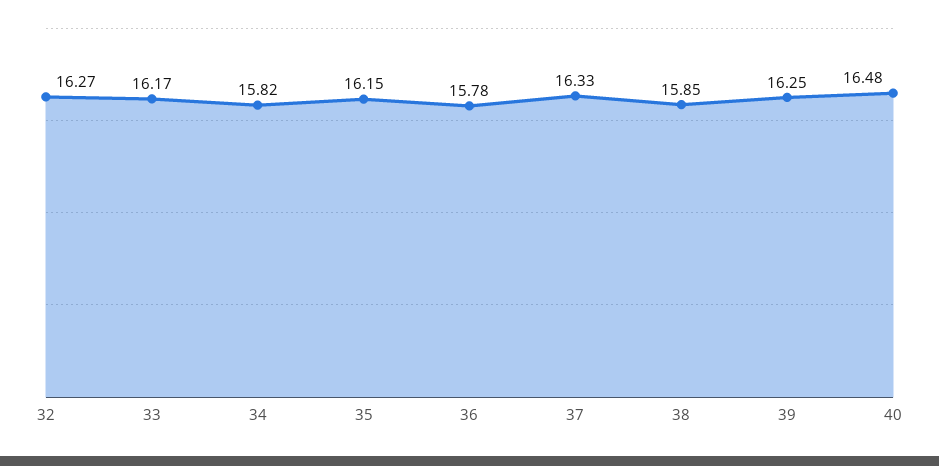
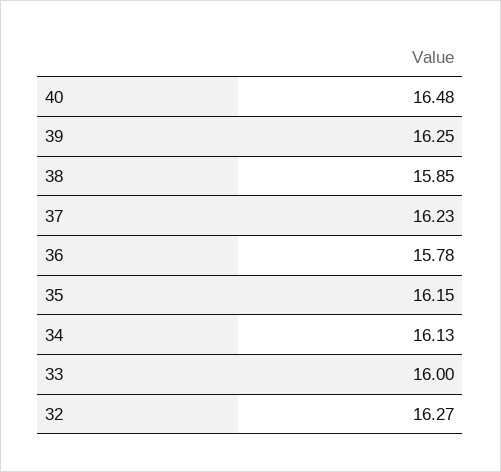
33: 16.17 -> 16
34: 15.82 -> 16.13
37: 16.33 -> 16.23

